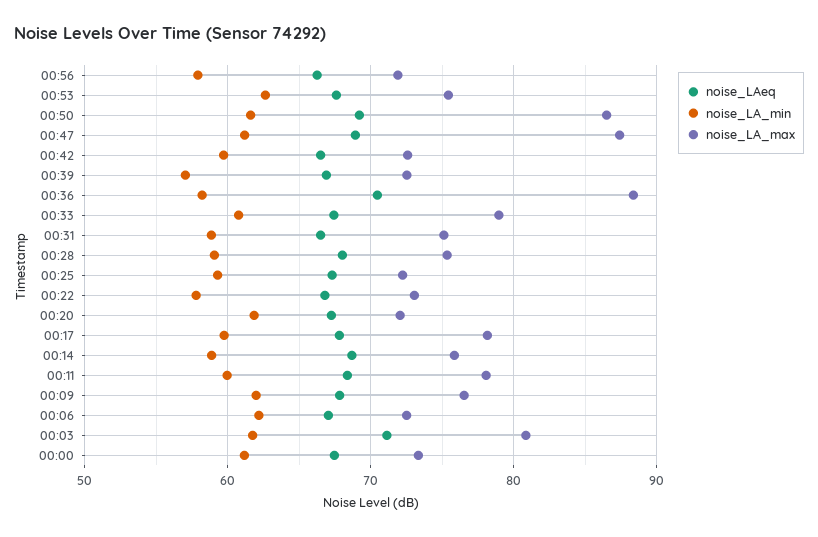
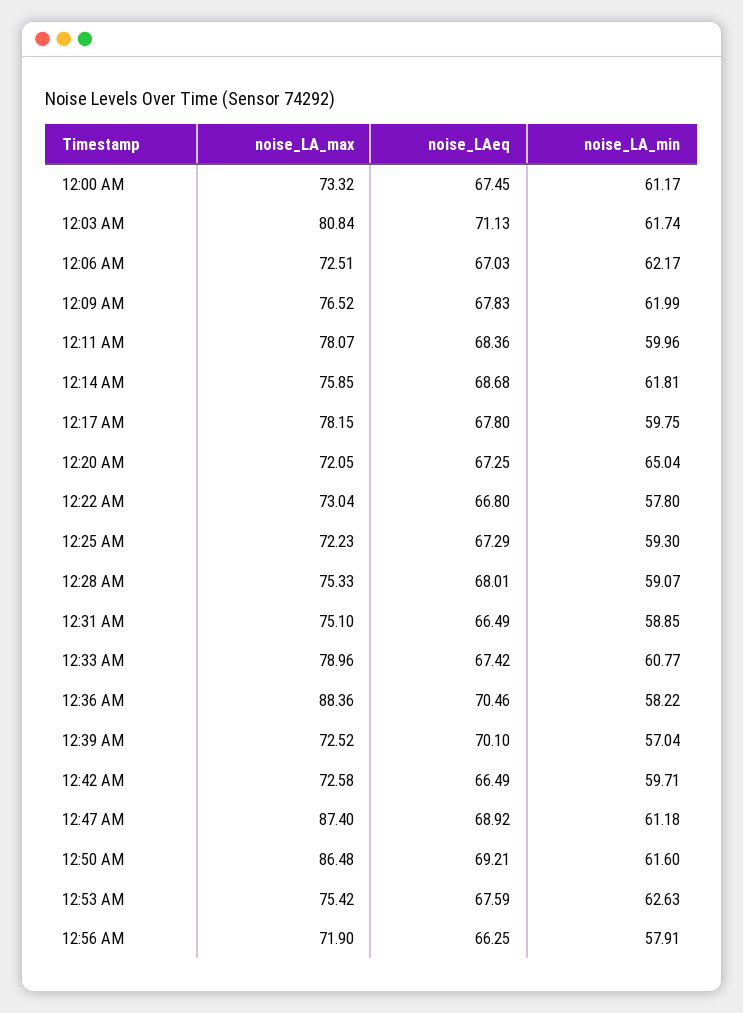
noise_LAeq, 00:39: 67 -> 70.1
noise_LA_min, 00:20: 62 -> 65.04
noise_LA_min, 00:14: 59 -> 61.81

